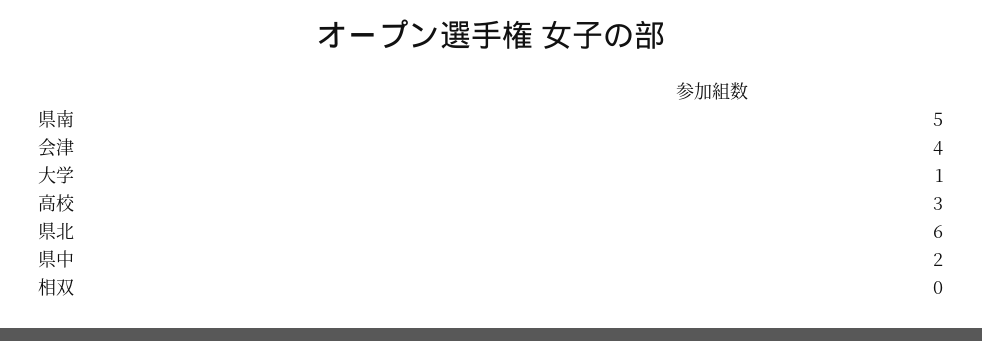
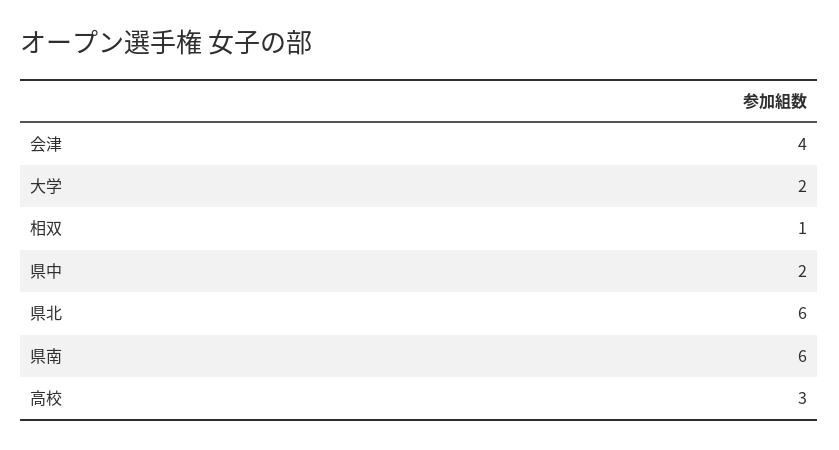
県南: 5 -> 6
大学: 1 -> 2
相双: 0 -> 1

